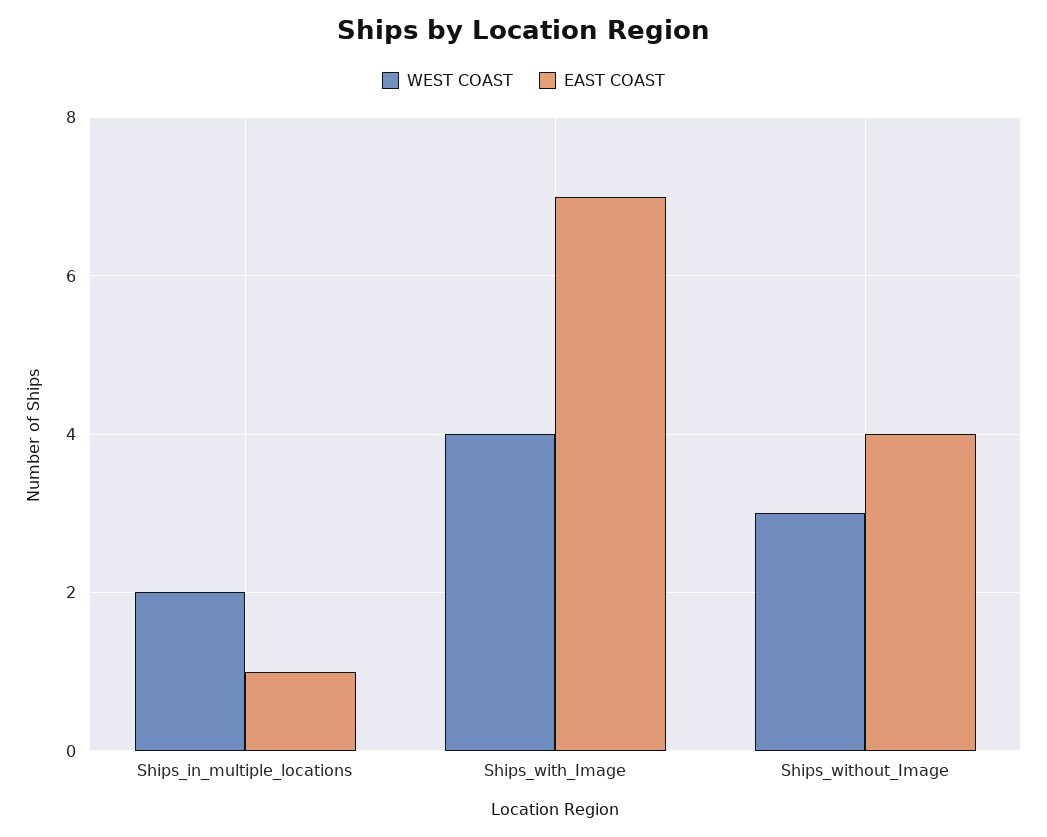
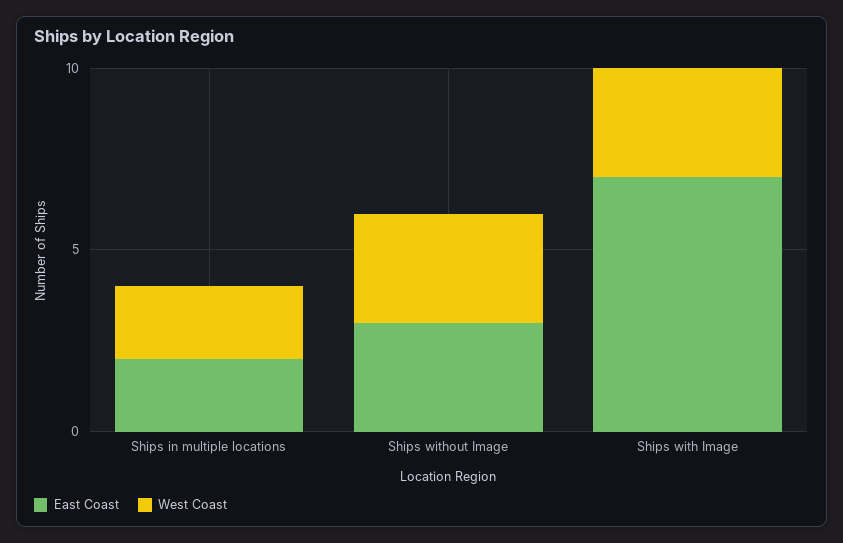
EAST COAST, Ships_in_multiple_locations: 1 -> 2
WEST COAST, Ships_with_Image: 4 -> 3
EAST COAST, Ships_without_Image: 4 -> 3

